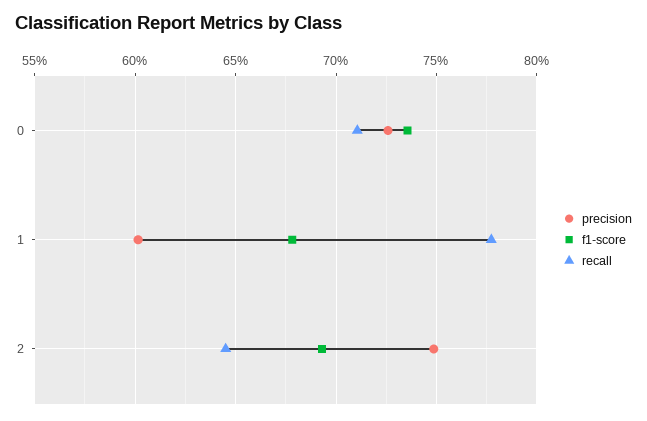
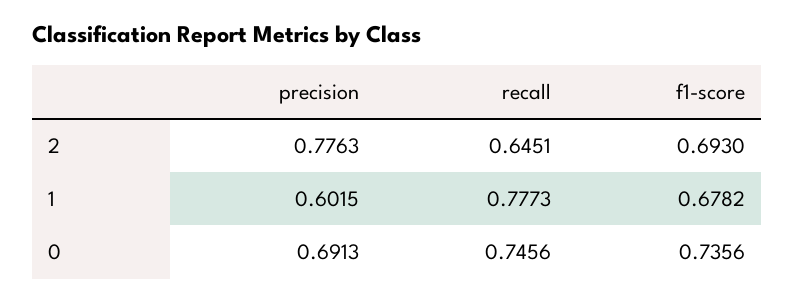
precision, 0: 0.725 -> 0.6913
recall, 0: 0.71 -> 0.7456
precision, 2: 0.75 -> 0.7763

